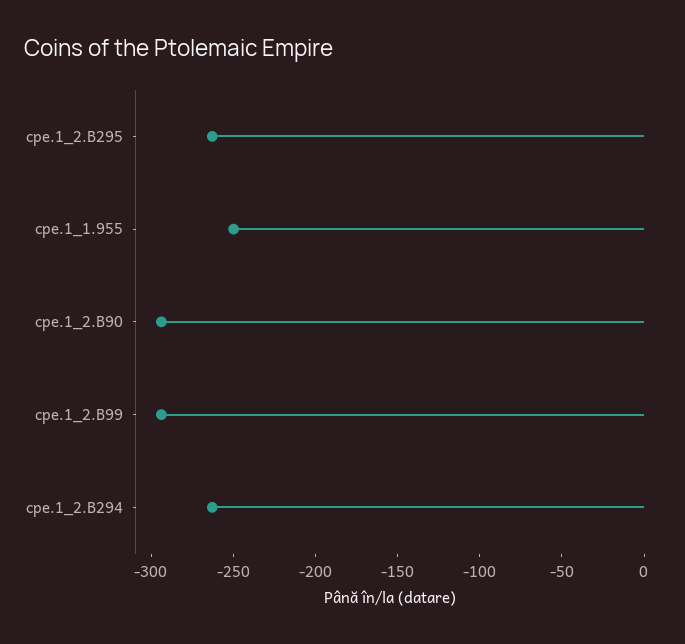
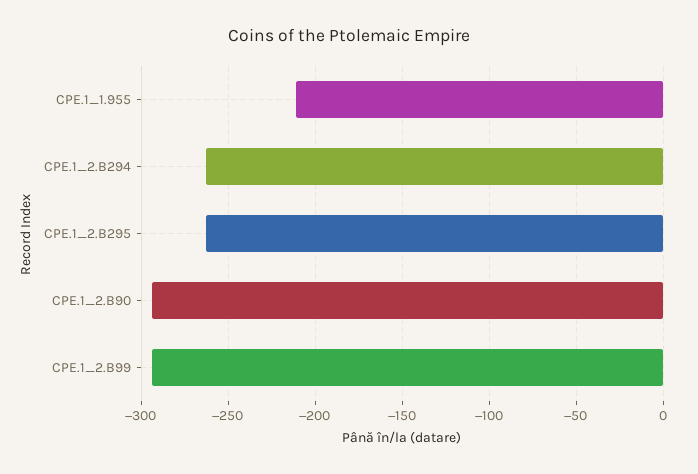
cpe.1_1.955: -250 -> -210

